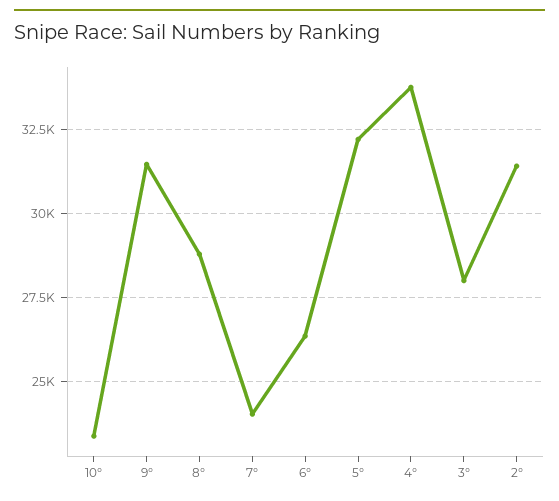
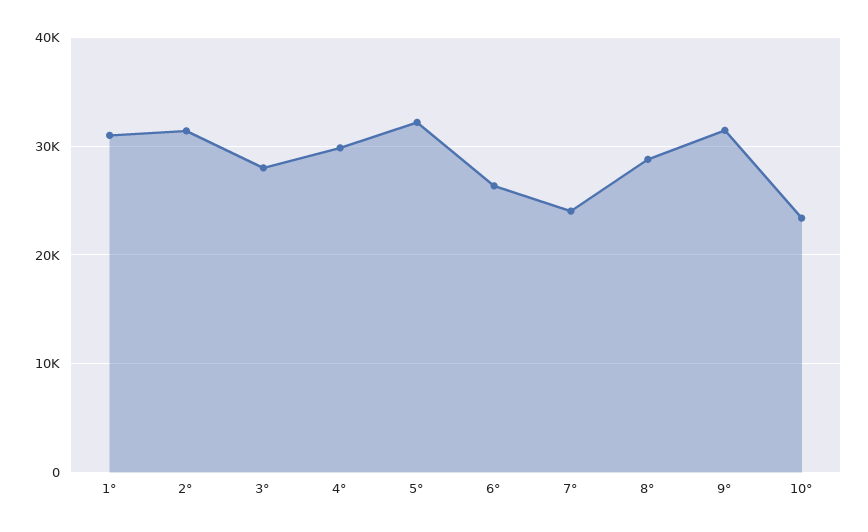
4°: 33750 -> 30000
1°: none -> 31000

